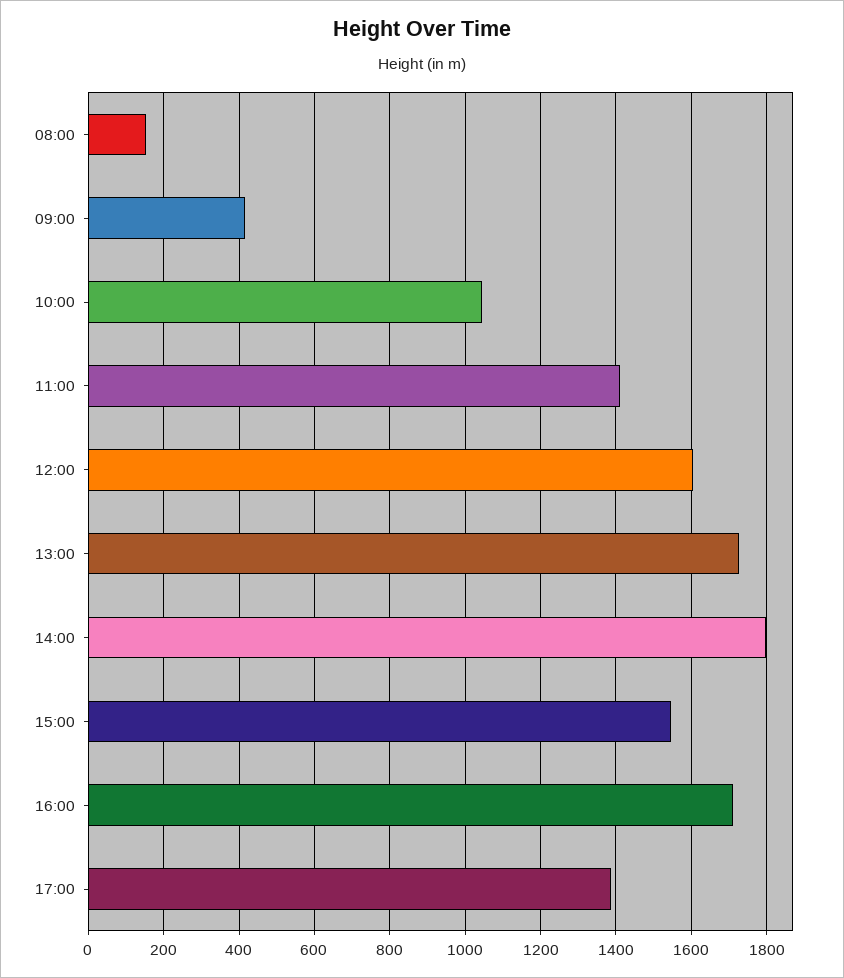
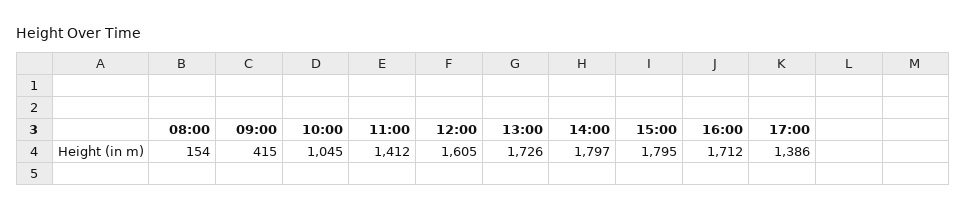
15:00: 1540 -> 1795

